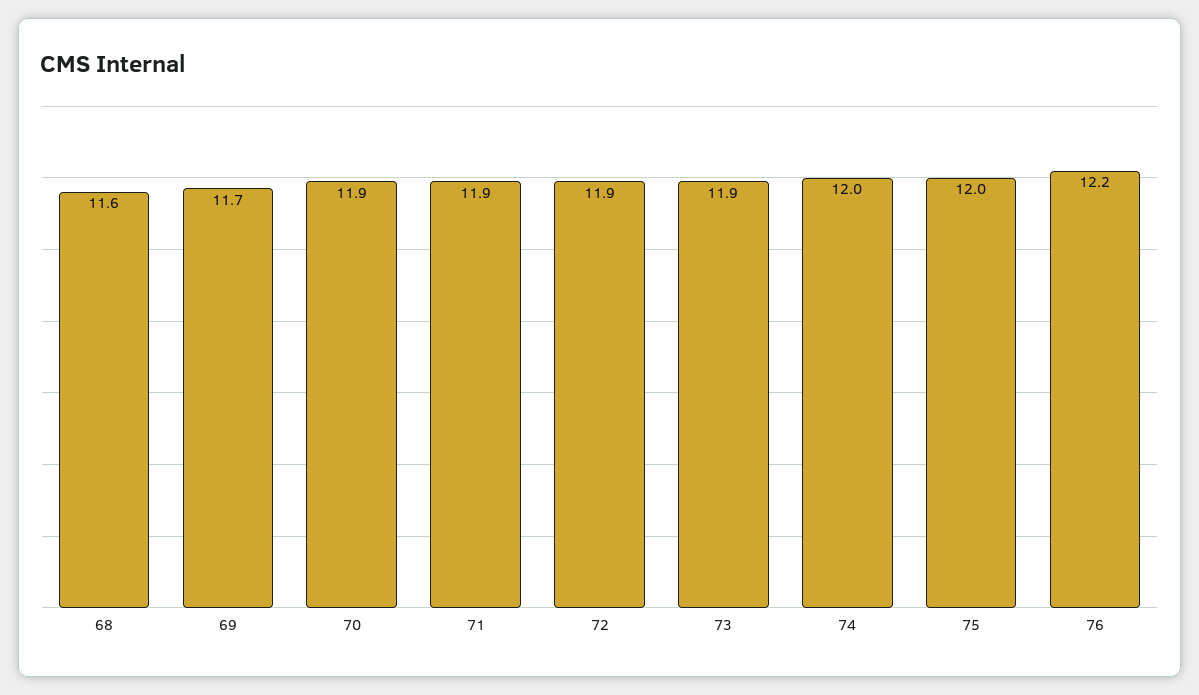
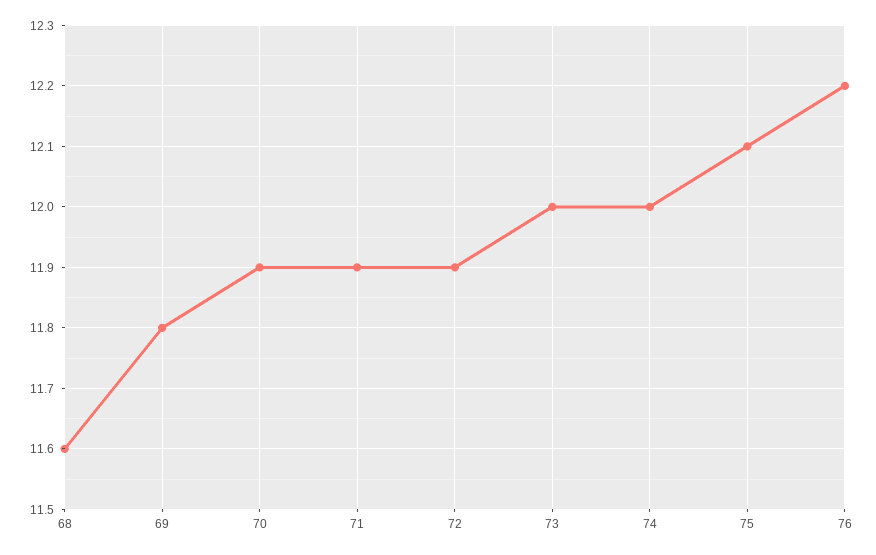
69: 11.7 -> 11.8
73: 11.9 -> 12
75: 12 -> 12.1

